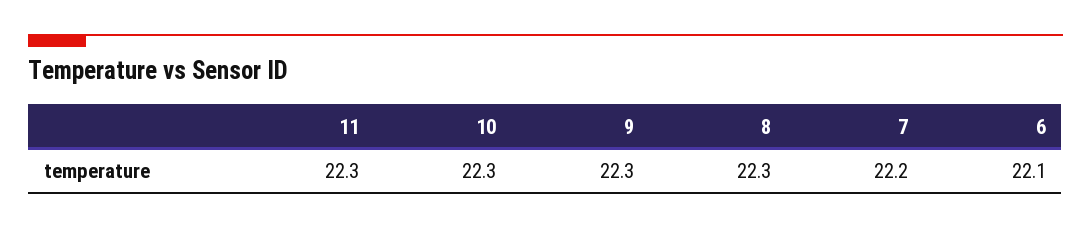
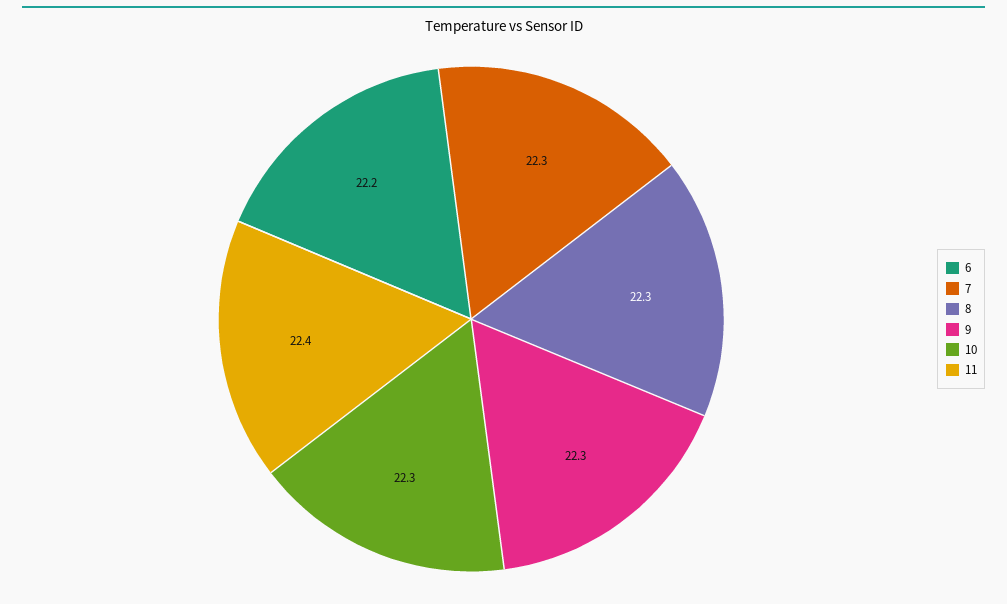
11: 22.3 -> 22.4
7: 22.2 -> 22.3
6: 22.1 -> 22.2

